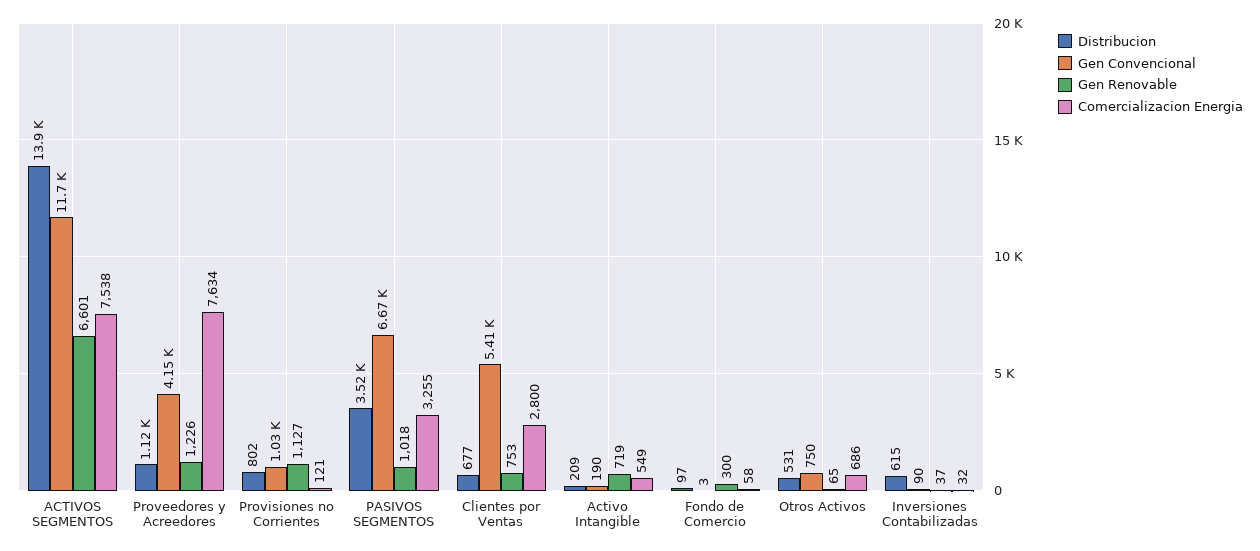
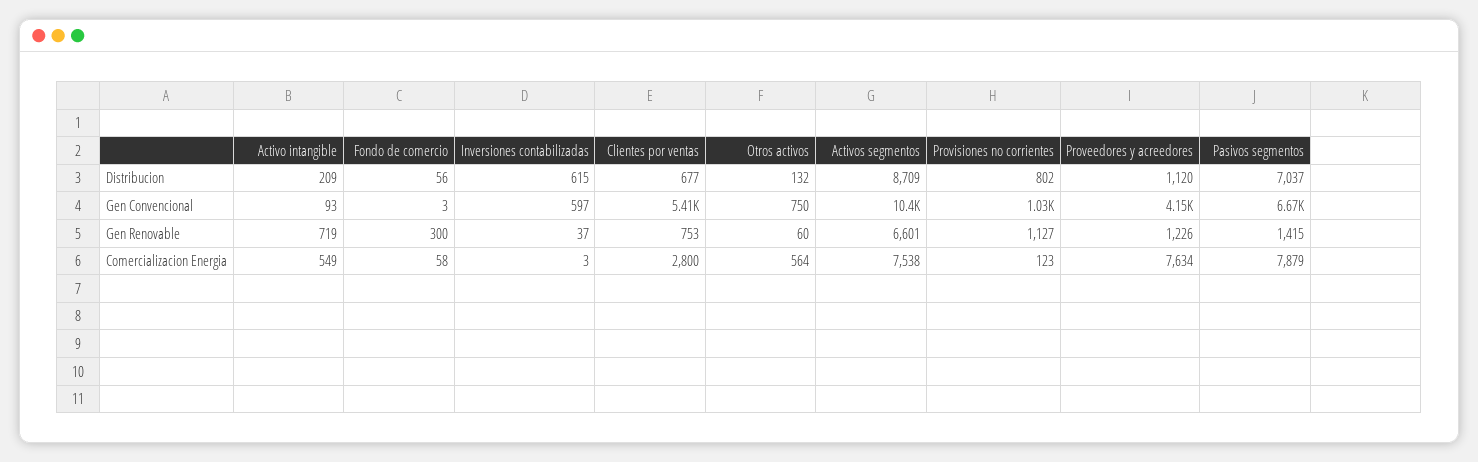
Distribucion, ACTIVOS SEGMENTOS: 13900 -> 8709
Gen Convencional, ACTIVOS SEGMENTOS: 11700 -> 10400
Comercializacion Energia, Provisiones no Corrientes: 121 -> 123
Distribucion, PASIVOS SEGMENTOS: 3520 -> 7037
Gen Renovable, PASIVOS SEGMENTOS: 1018 -> 1415
Comercializacion Energia, PASIVOS SEGMENTOS: 3255 -> 7879
Gen Convencional, Activo Intangible: 190 -> 93
Distribucion, Fondo de Comercio: 97 -> 56
Distribucion, Otros Activos: 531 -> 132
Gen Renovable, Otros Activos: 65 -> 60
Comercializacion Energia, Otros Activos: 686 -> 564
Gen Convencional, Inversiones Contabilizadas: 90 -> 597
Comercializacion Energia, Inversiones Contabilizadas: 32 -> 3

